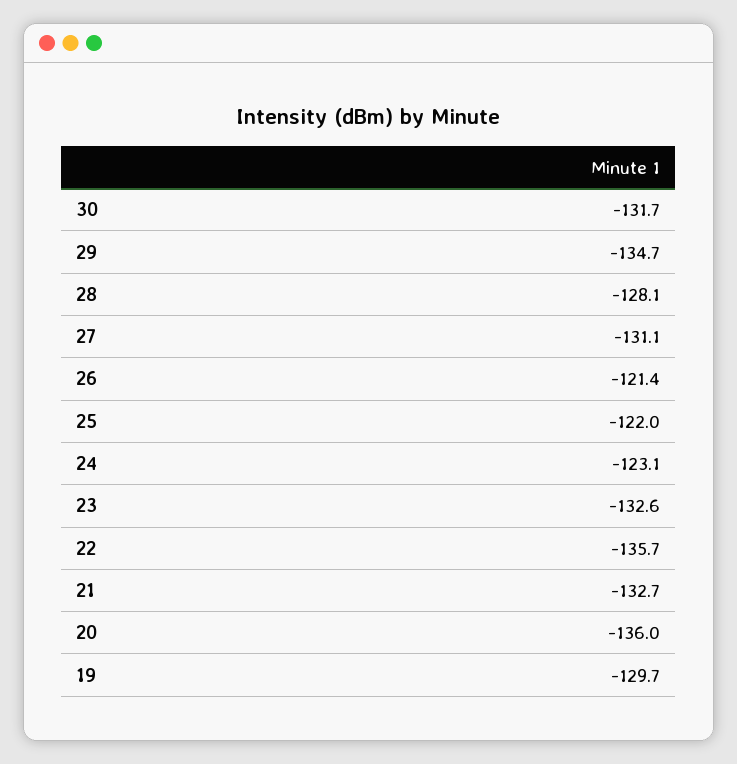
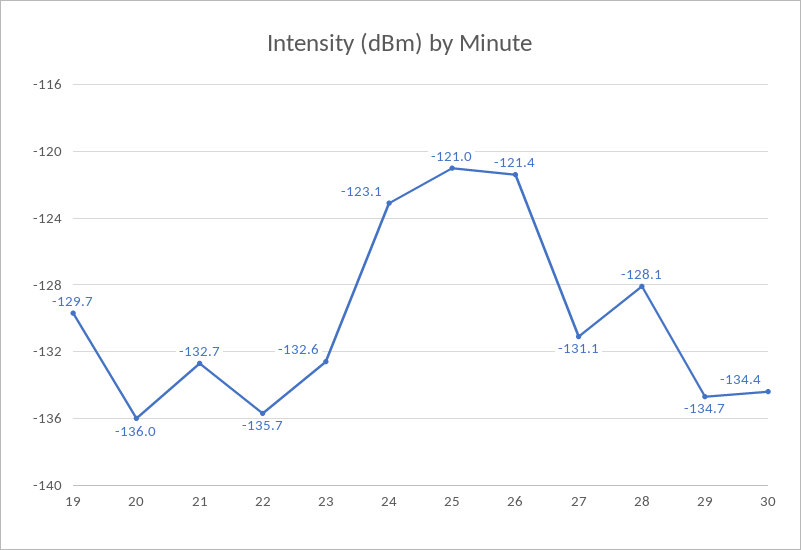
30: -131.7 -> -134.4
25: -122 -> -121

